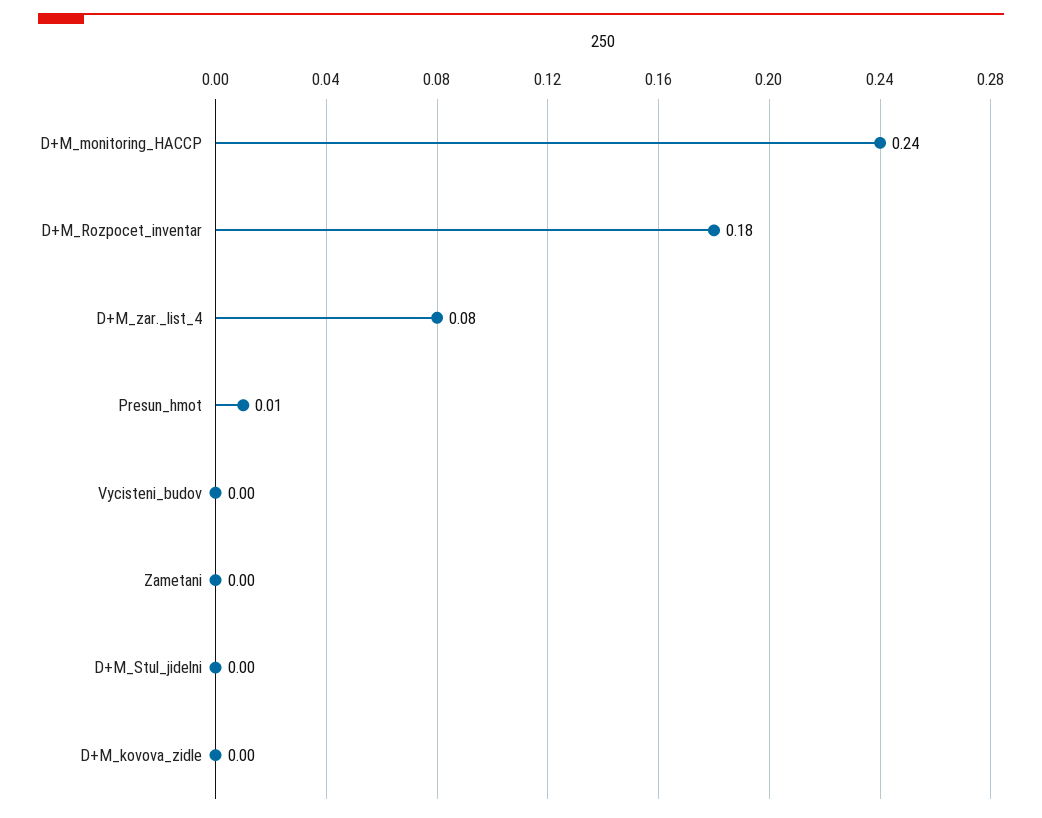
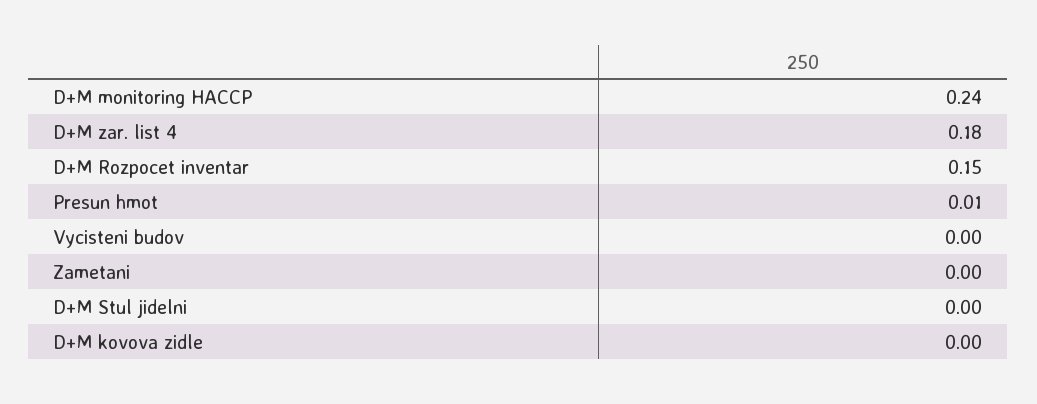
D+M_Rozpocet_inventar: 0.18 -> 0.15
D+M_zar._list_4: 0.08 -> 0.18

